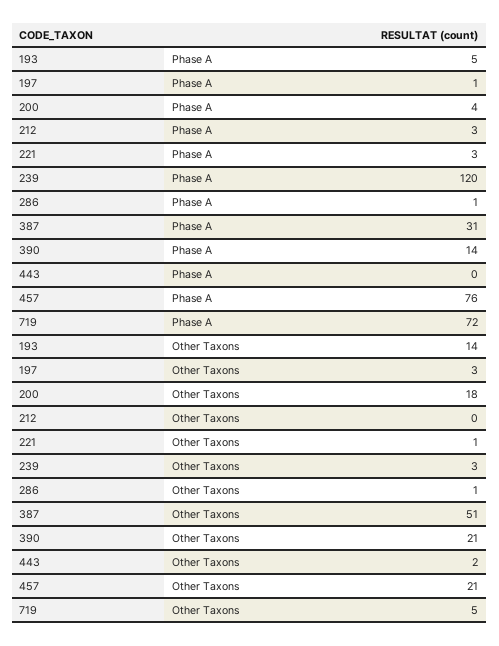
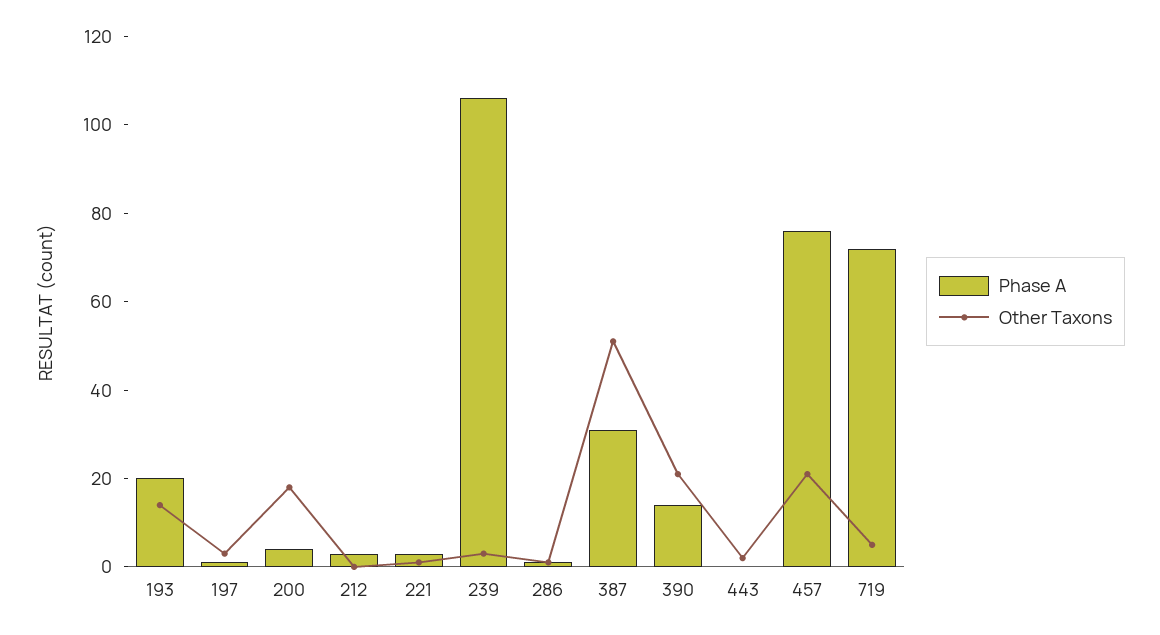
Phase A, 193: 5 -> 20
Phase A, 239: 120 -> 105

